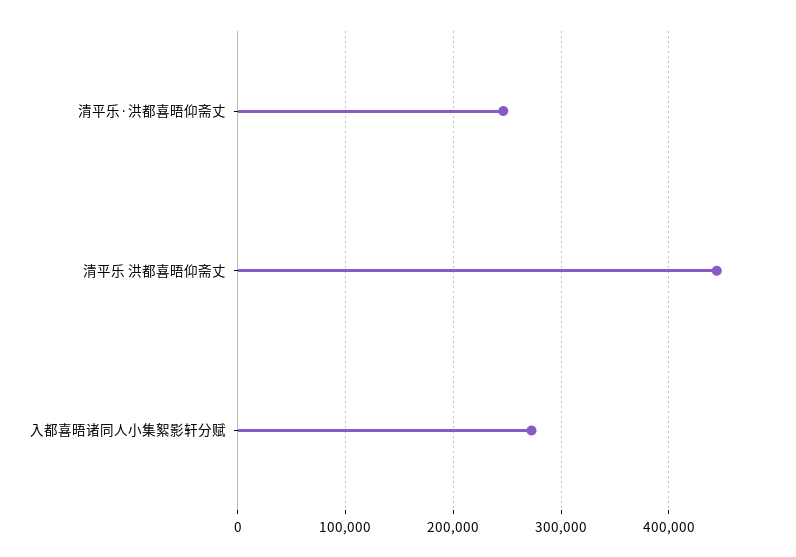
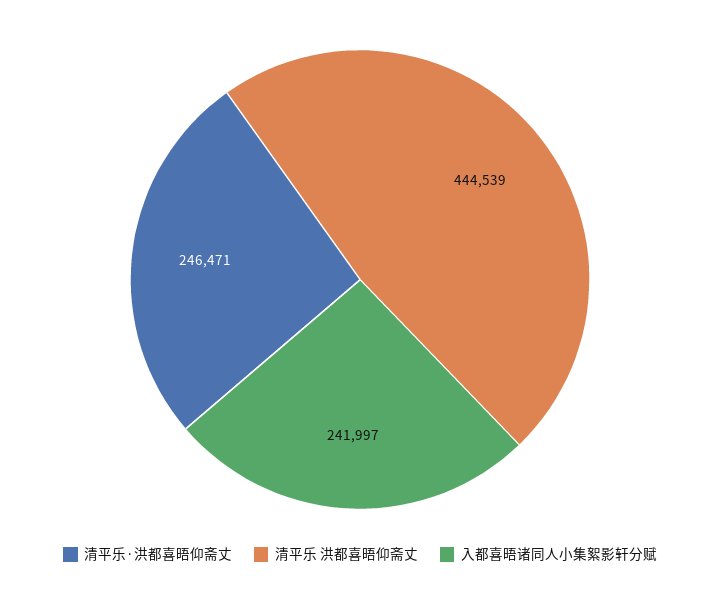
入都喜晤诸同人小集絮影轩分赋: 270000 -> 241997

